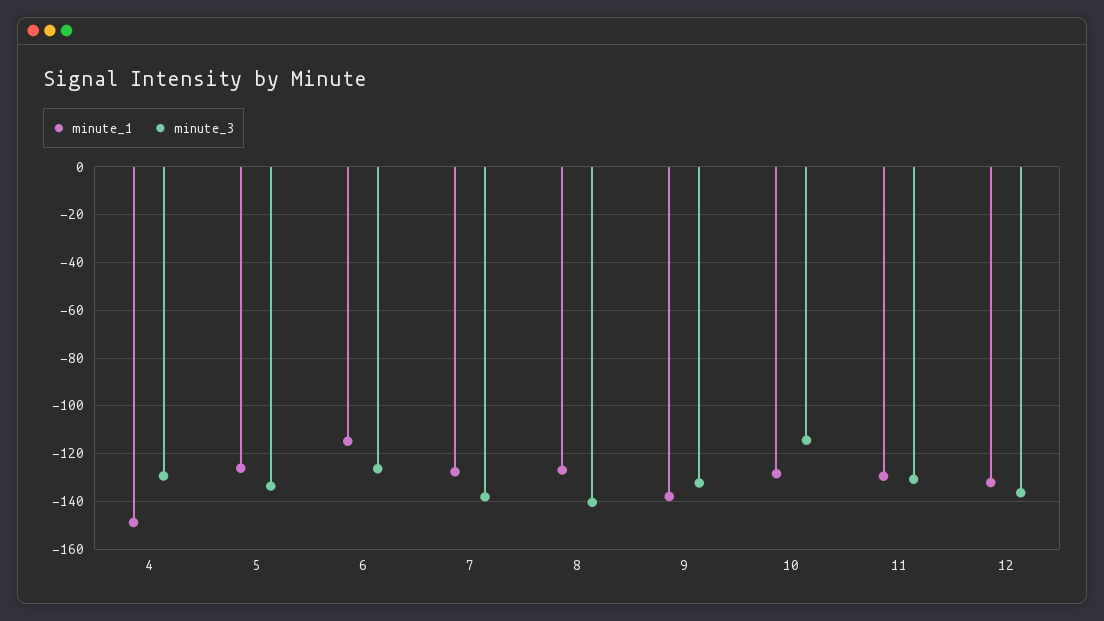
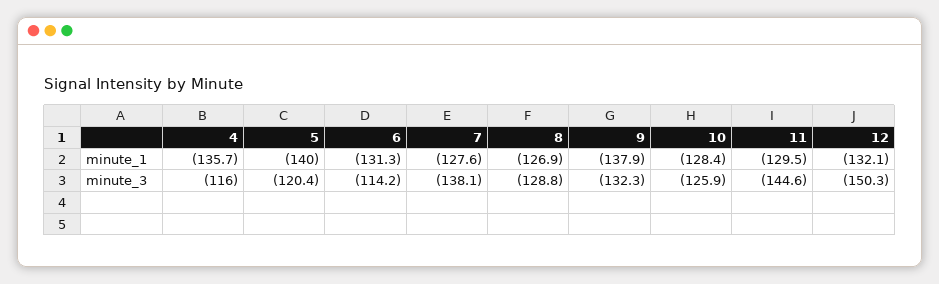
minute_1, 4: -150 -> -135.7
minute_3, 4: -130 -> -116
minute_1, 5: -125 -> -140
minute_3, 5: -135 -> -120.4
minute_1, 6: -115 -> -131.3
minute_3, 6: -125 -> -114.2
minute_3, 8: -140 -> -128.8
minute_3, 10: -115 -> -125.9
minute_3, 11: -130 -> -144.6
minute_3, 12: -135 -> -150.3

